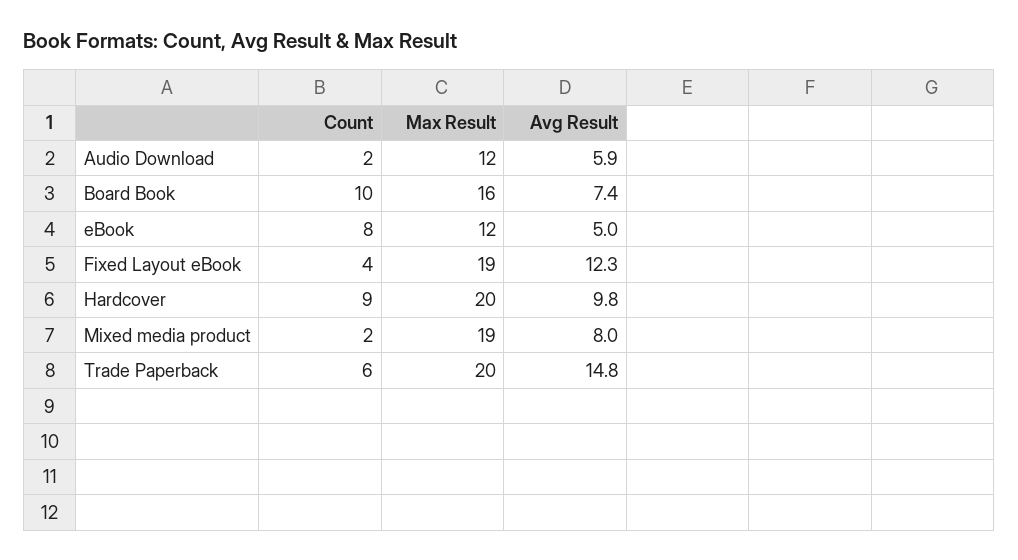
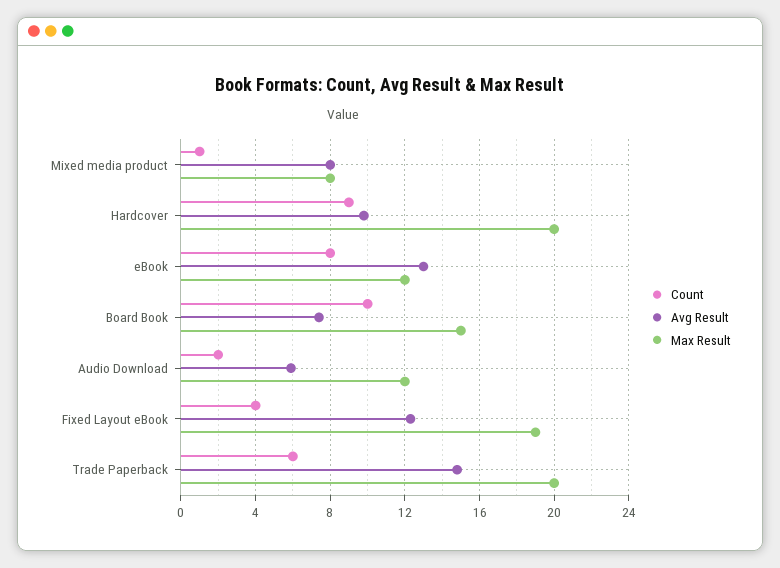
Max Result, Board Book: 16 -> 15
Avg Result, eBook: 5 -> 13
Count, Mixed media product: 2 -> 1
Max Result, Mixed media product: 19 -> 8

